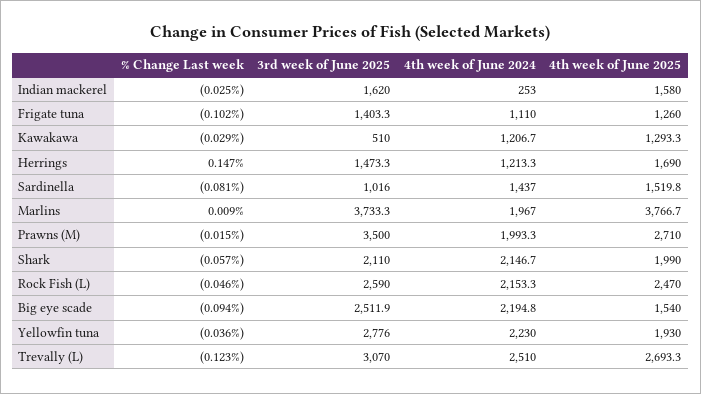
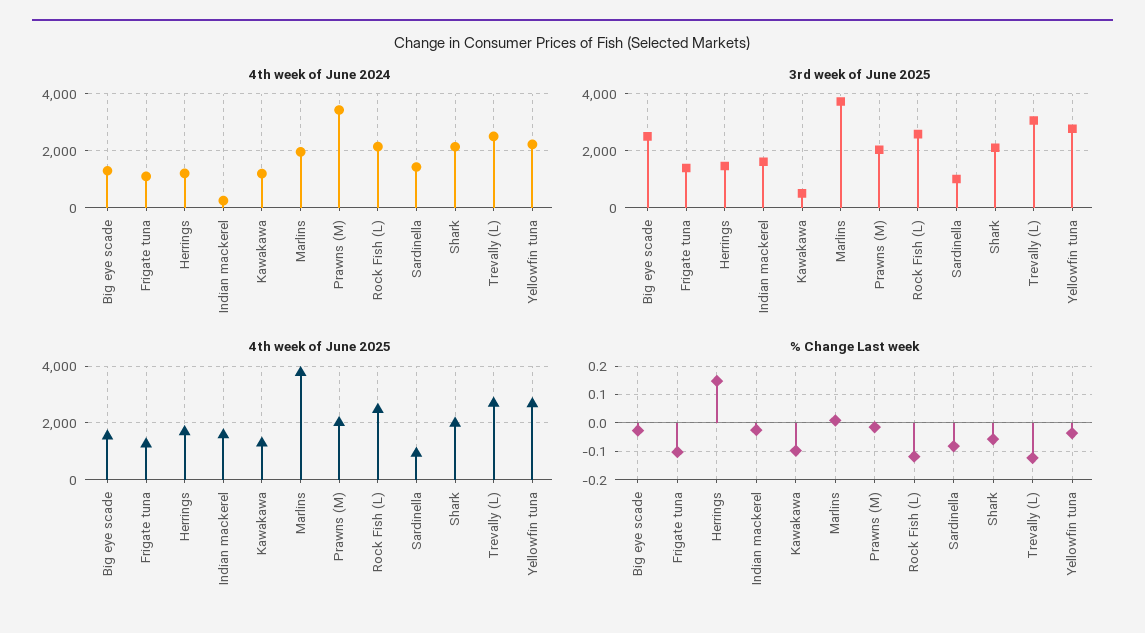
% Change Last week, Kawakawa: -0.029 -> -0.1
4th week of June 2025, Sardinella: 1519.8 -> 1000
3rd week of June 2025, Prawns (M): 3500 -> 2000
4th week of June 2024, Prawns (M): 1993.3 -> 3500
4th week of June 2025, Prawns (M): 2710 -> 2000
% Change Last week, Rock Fish (L): -0.046 -> -0.125
% Change Last week, Big eye scade: -0.094 -> -0.025
4th week of June 2024, Big eye scade: 2194.8 -> 1250
4th week of June 2025, Yellowfin tuna: 1930 -> 2750

